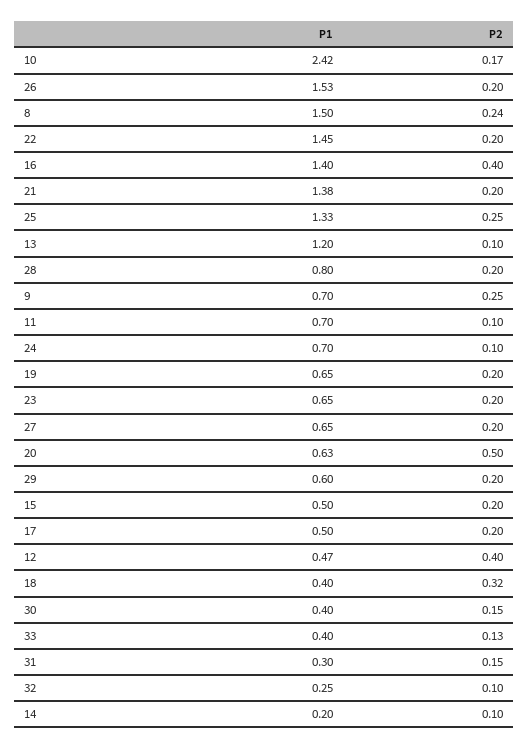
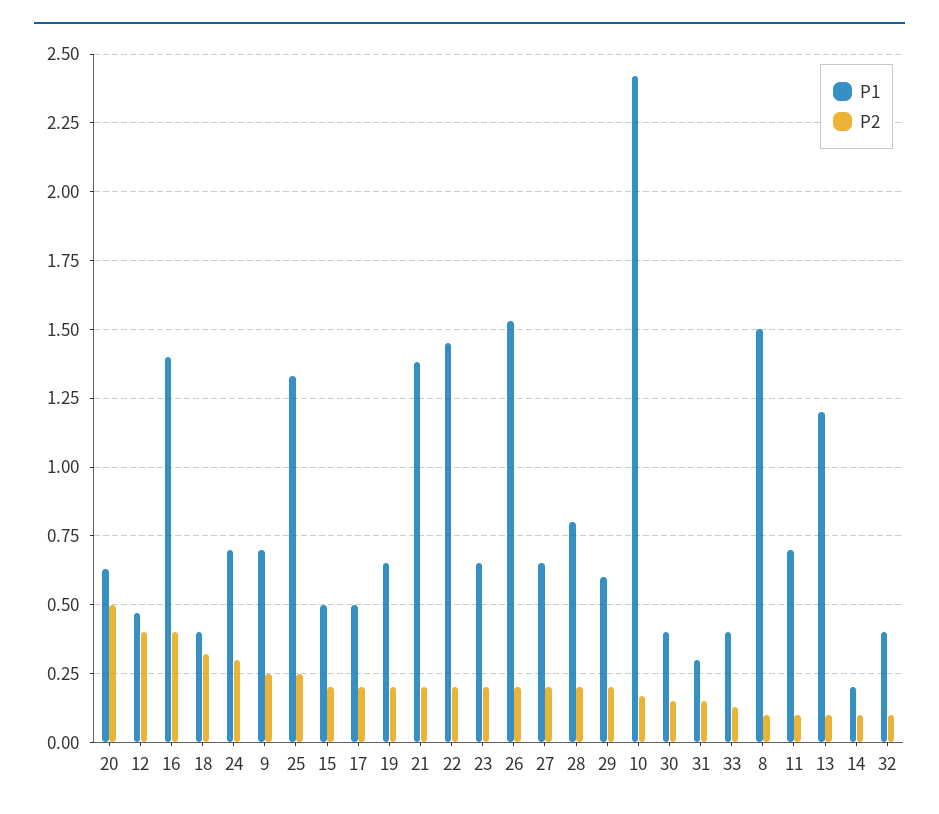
P2, 8: 0.24 -> 0.1
P2, 24: 0.1 -> 0.3
P1, 32: 0.25 -> 0.4

